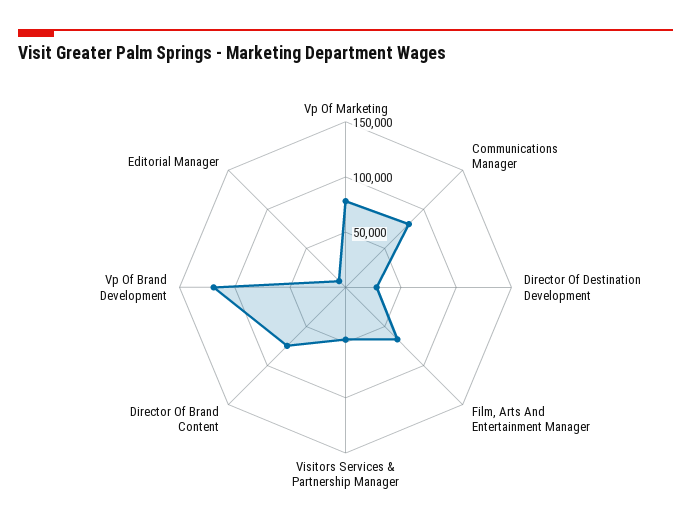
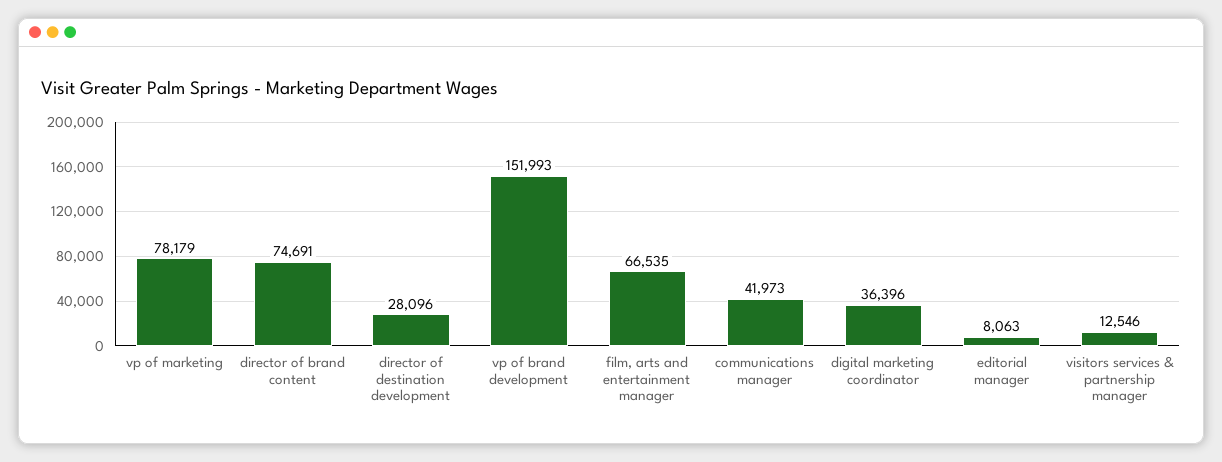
Communications Manager: 80000 -> 41973
Visitors Services & Partnership Manager: 50000 -> 12546
Vp Of Brand Development: 120000 -> 151993
digital marketing coordinator: none -> 36396

